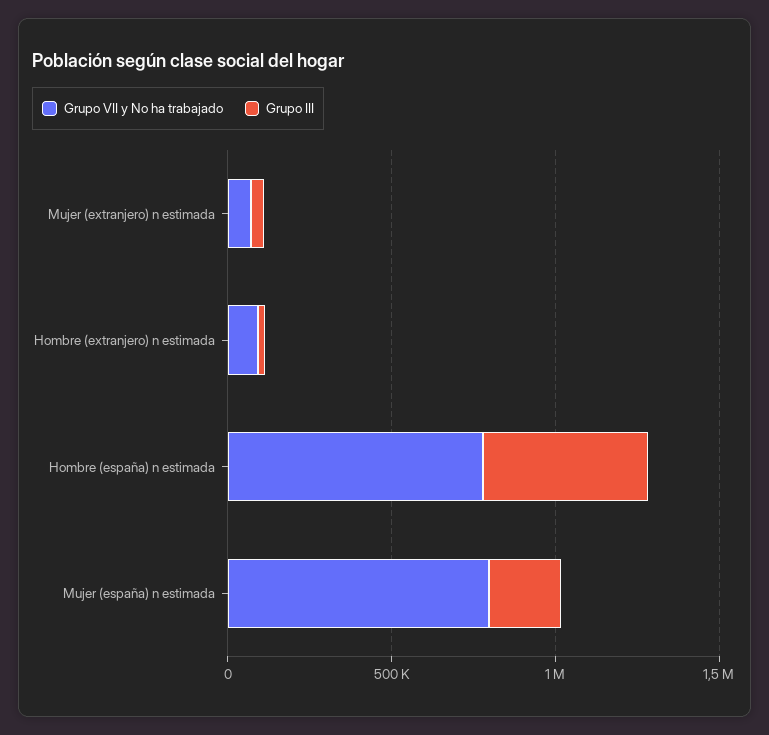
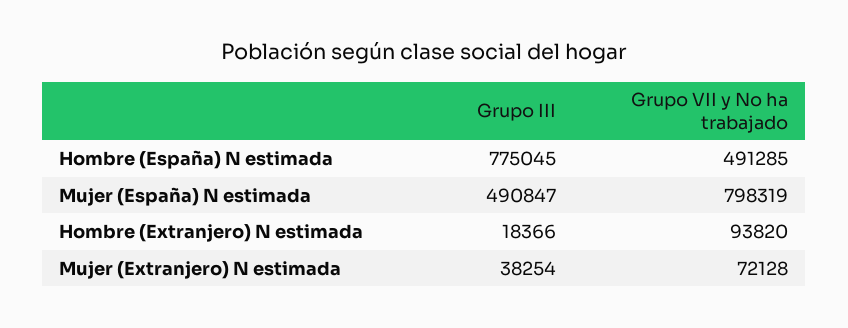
Grupo VII y No ha trabajado, Hombre (españa) n estimada: 800000 -> 491285
Grupo III, Hombre (españa) n estimada: 500000 -> 775045
Grupo III, Mujer (españa) n estimada: 200000 -> 490847

